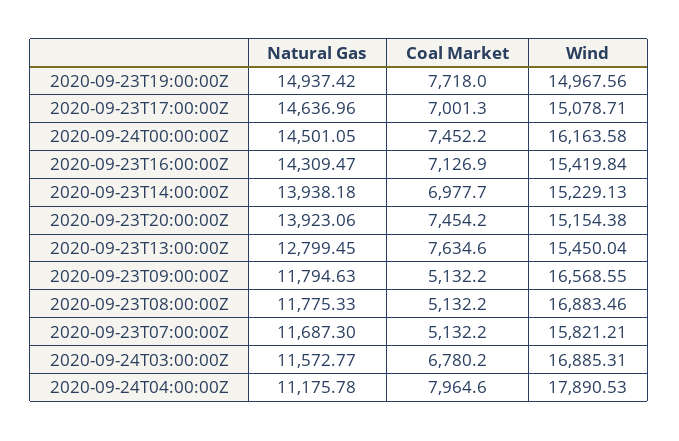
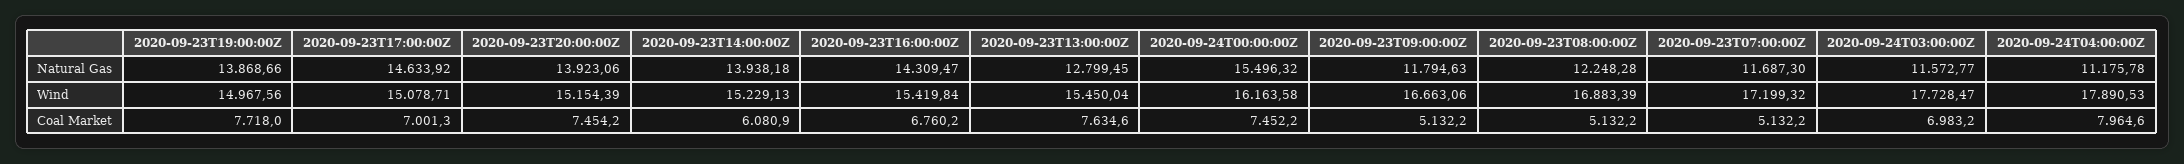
Natural Gas, 2020-09-23T19:00:00Z: 14937.42 -> 13868.66
Natural Gas, 2020-09-23T17:00:00Z: 14636.96 -> 14633.92
Natural Gas, 2020-09-24T00:00:00Z: 14501.05 -> 15496.32
Coal Market, 2020-09-23T16:00:00Z: 7126.9 -> 6760.2
Coal Market, 2020-09-23T14:00:00Z: 6977.7 -> 6080.9
Wind, 2020-09-23T20:00:00Z: 15154.38 -> 15154.39
Wind, 2020-09-23T09:00:00Z: 16568.55 -> 16663.06
Natural Gas, 2020-09-23T08:00:00Z: 11775.33 -> 12248.28
Wind, 2020-09-23T08:00:00Z: 16883.46 -> 16883.39
Wind, 2020-09-23T07:00:00Z: 15821.21 -> 17199.32
Coal Market, 2020-09-24T03:00:00Z: 6780.2 -> 6983.2
Wind, 2020-09-24T03:00:00Z: 16885.31 -> 17728.47

